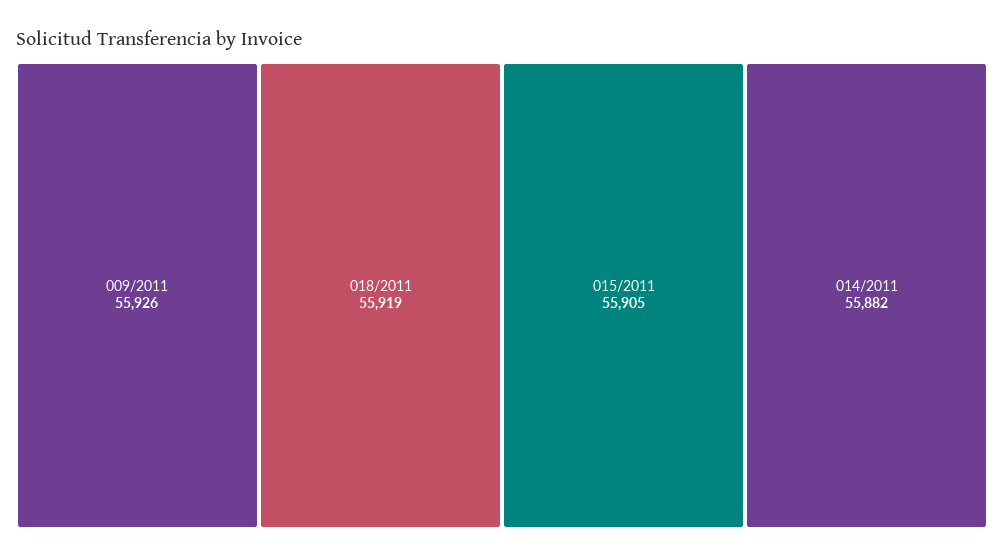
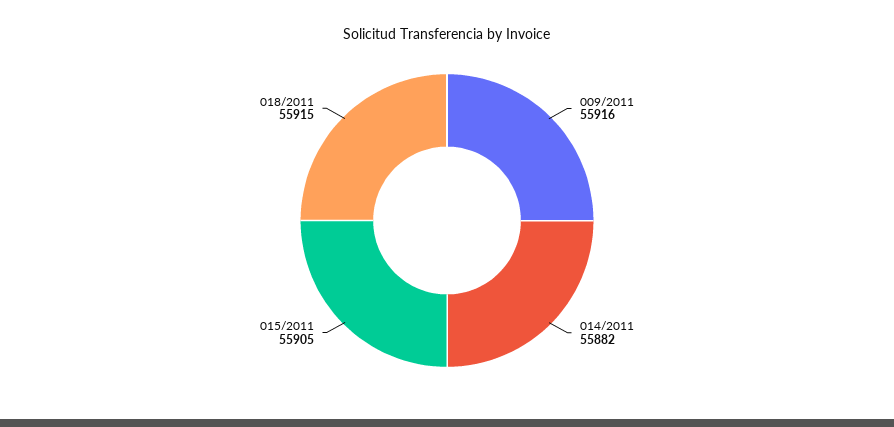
009/2011: 55926 -> 55916
018/2011: 55919 -> 55915

